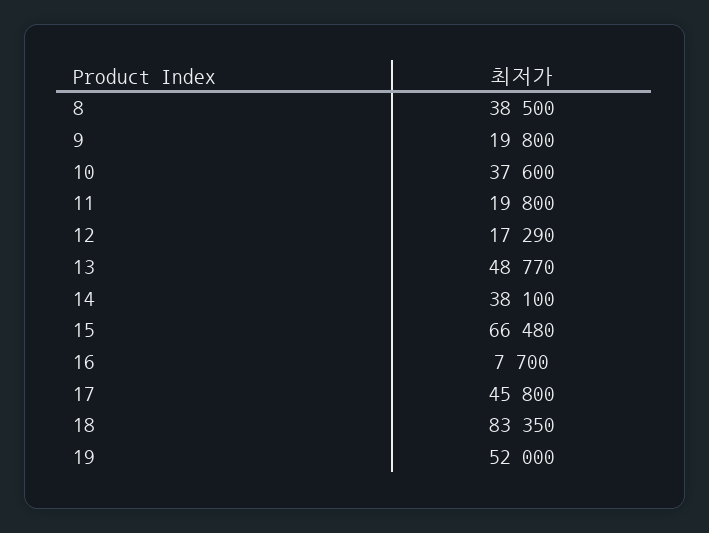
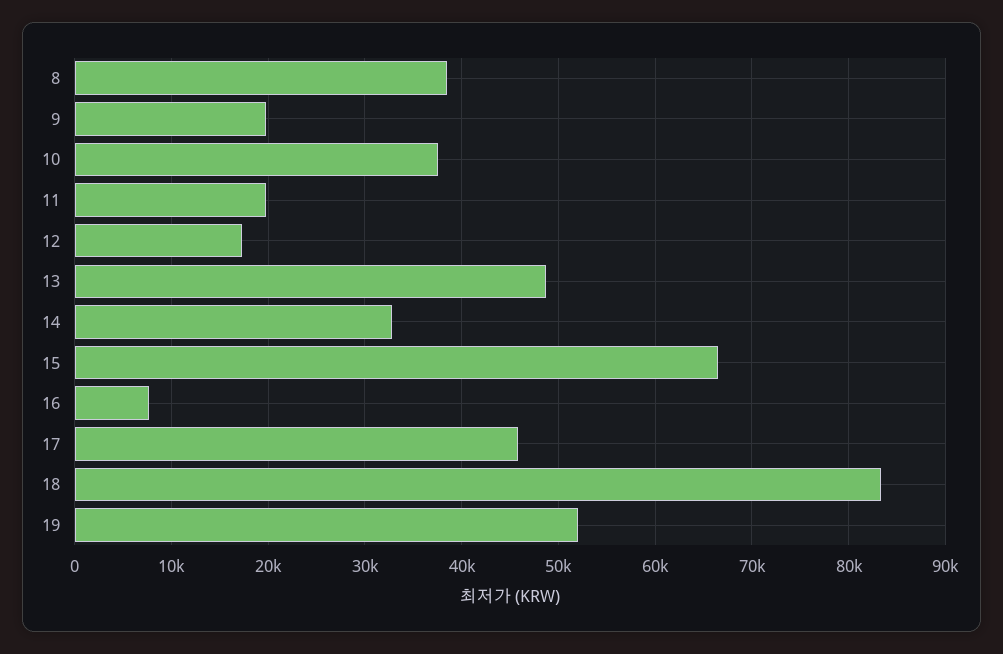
14: 38100 -> 33000

